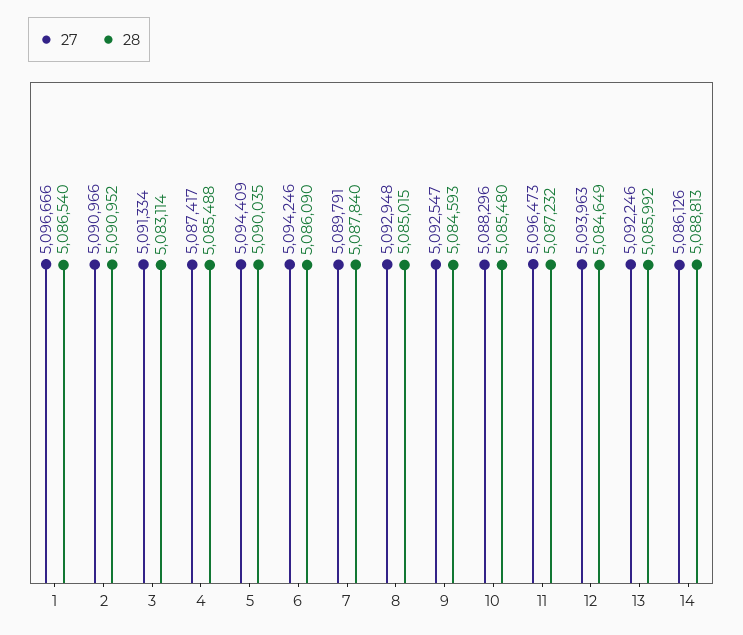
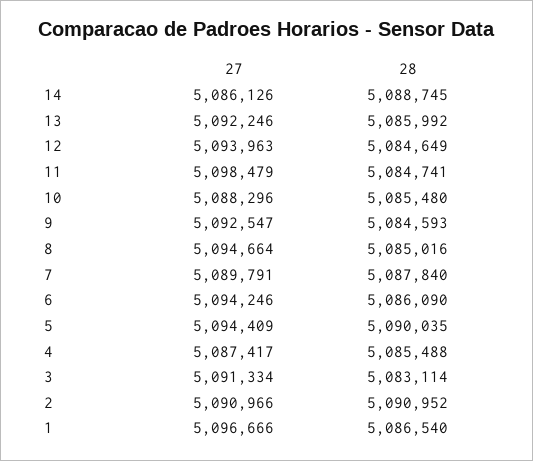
27, 8: 5092948 -> 5094664
28, 8: 5085015 -> 5085016
27, 11: 5096473 -> 5098479
28, 11: 5087232 -> 5084741
28, 14: 5088813 -> 5088745

